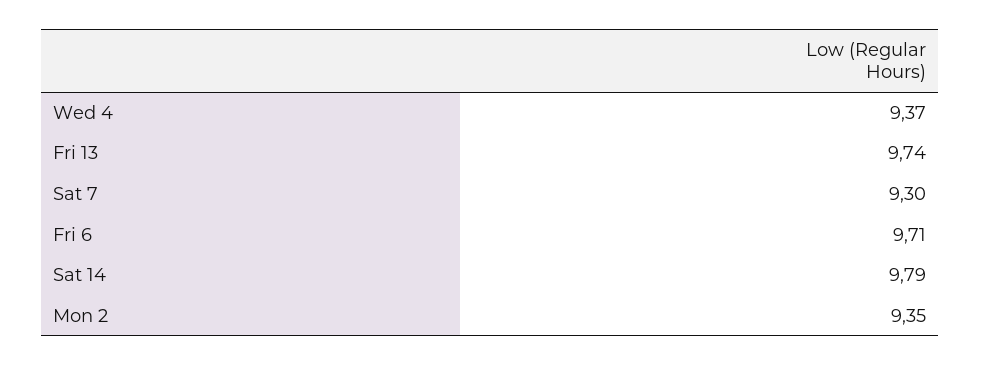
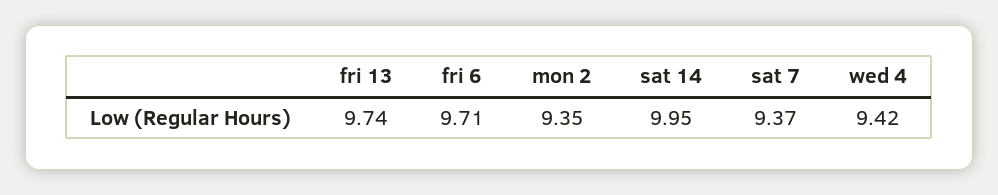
Wed 4: 9.37 -> 9.42
Sat 7: 9.3 -> 9.37
Sat 14: 9.79 -> 9.95

